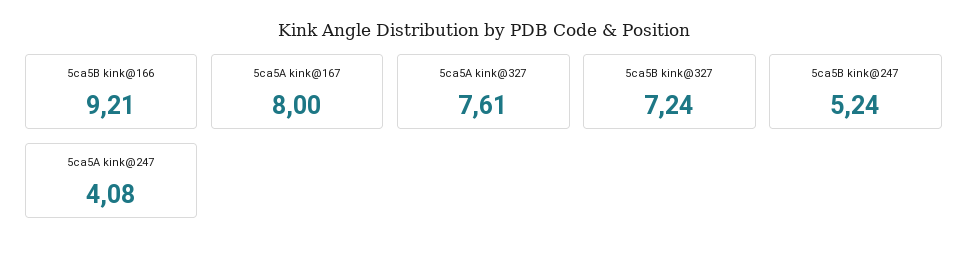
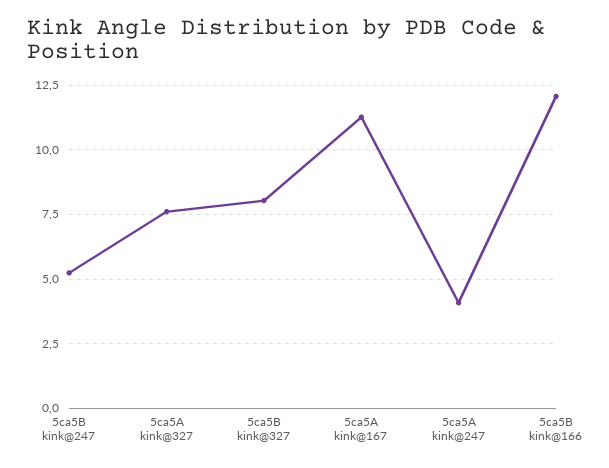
5ca5B kink@166: 9.21 -> 12
5ca5A kink@167: 8 -> 11.25
5ca5B kink@327: 7.24 -> 8

